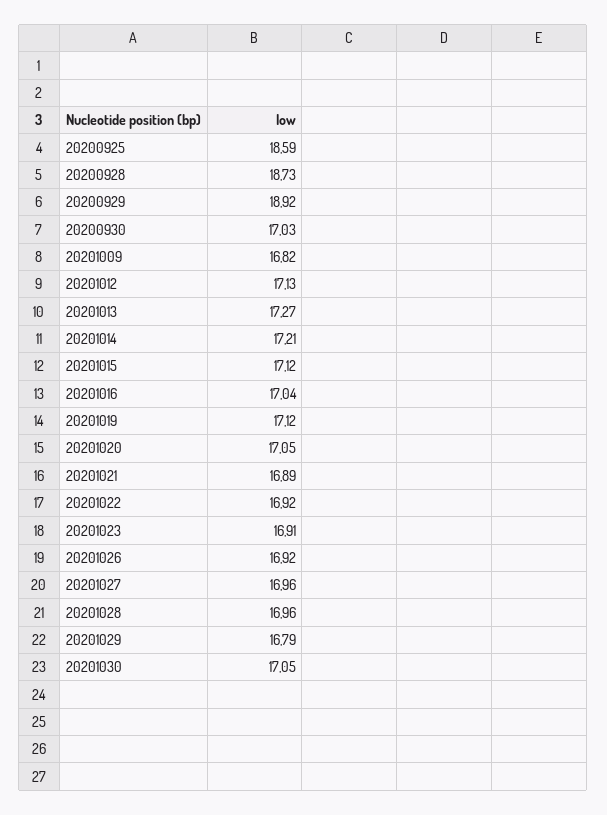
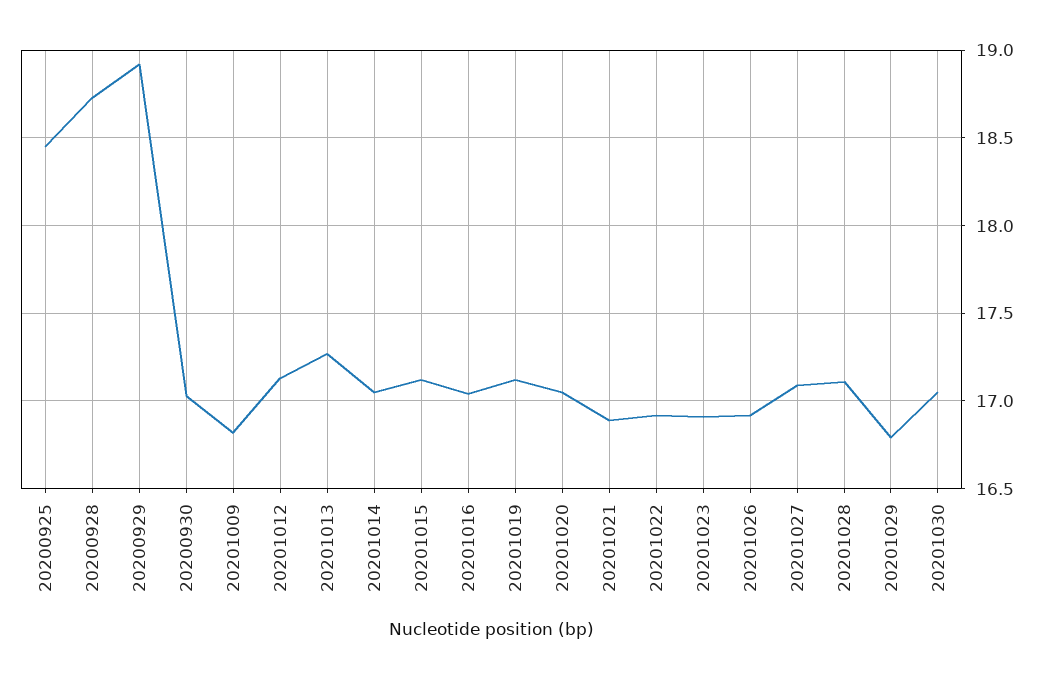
20200925: 18.59 -> 18.45
20201014: 17.21 -> 17.05
20201027: 16.96 -> 17.1
20201028: 16.96 -> 17.1

